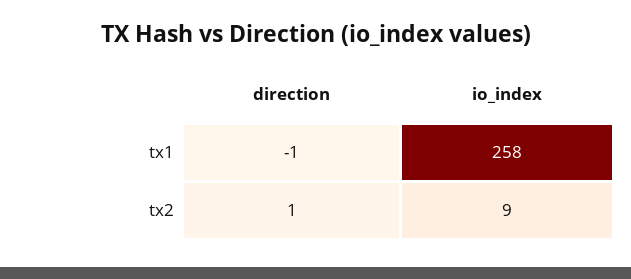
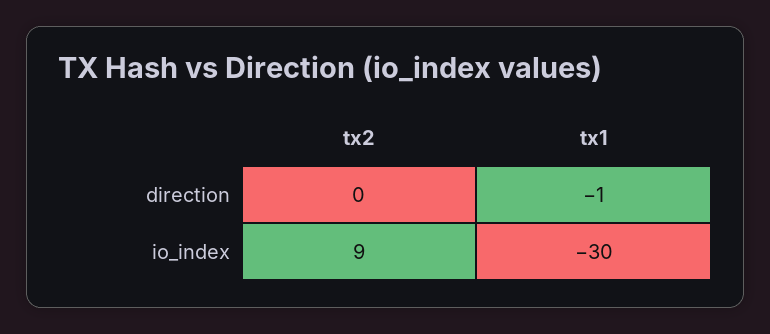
io_index, tx1: 258 -> -30
direction, tx2: 1 -> 0

